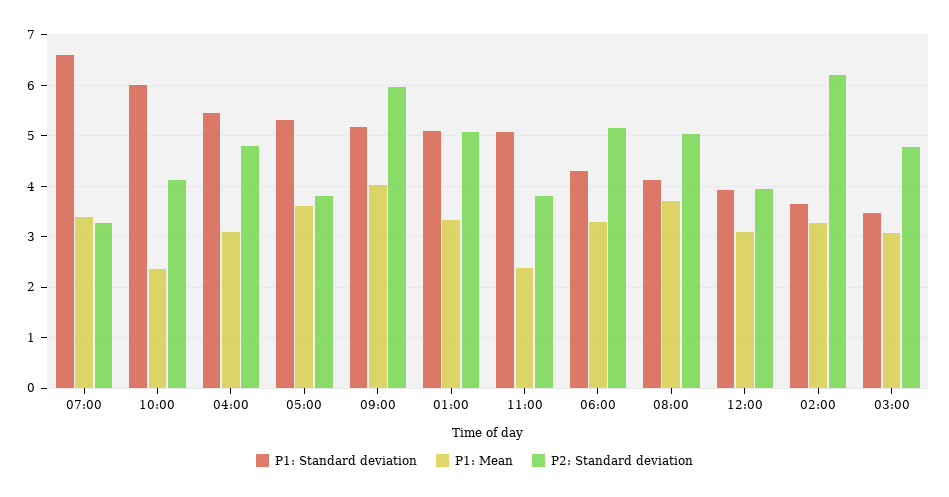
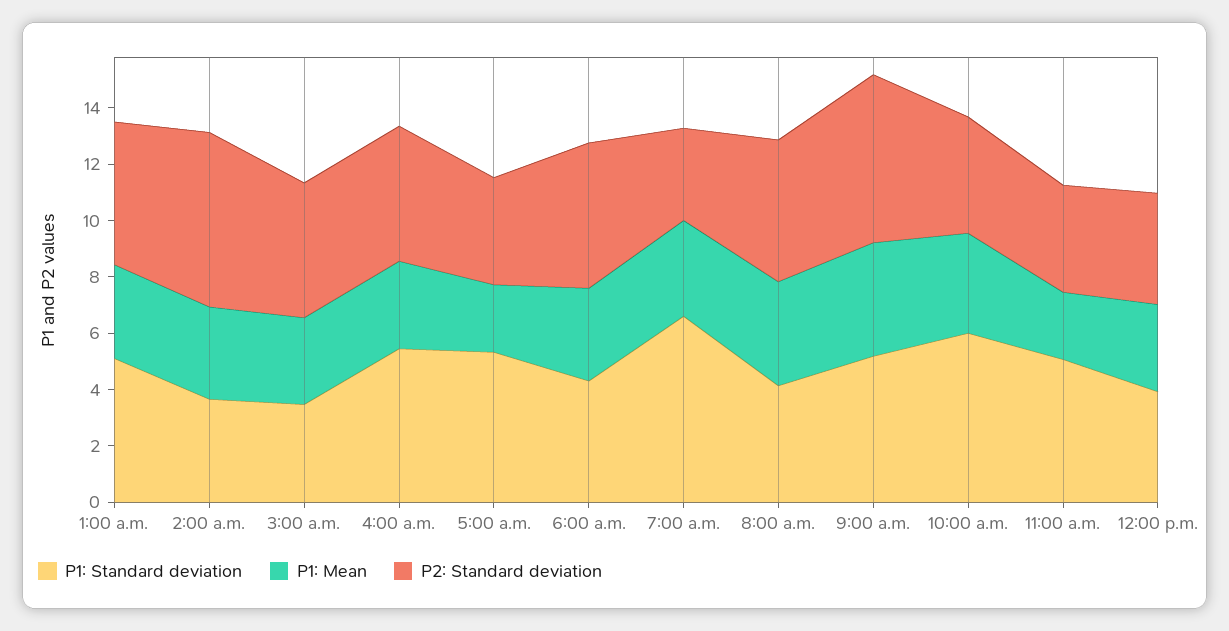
P1: Mean, 10:00: 2.4 -> 3.5
P1: Mean, 05:00: 3.6 -> 2.5

